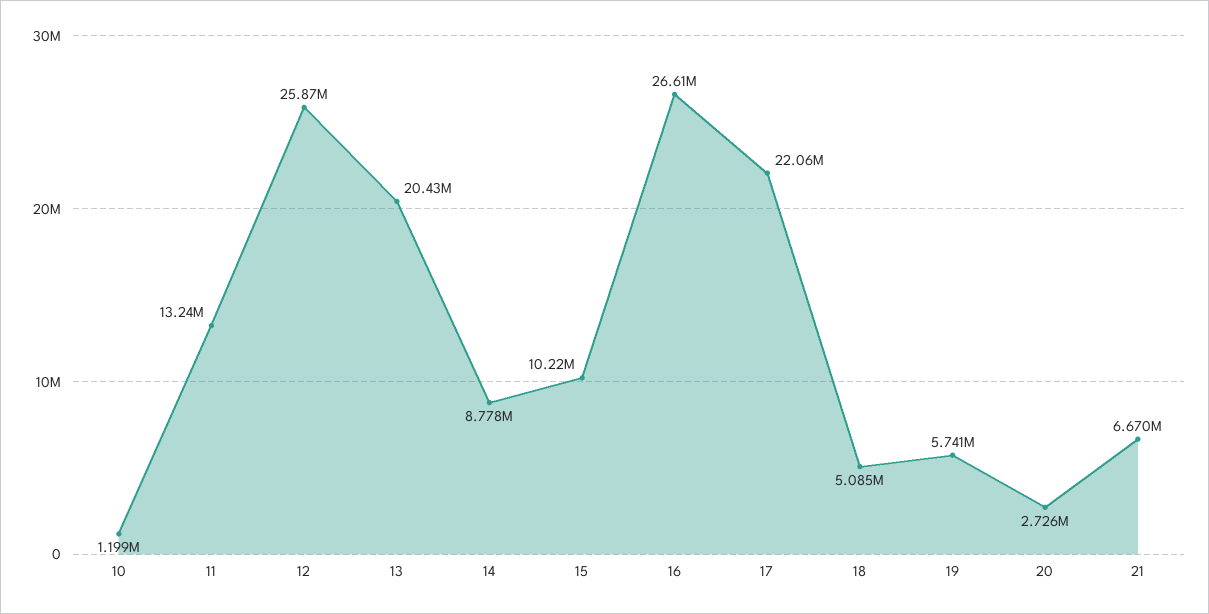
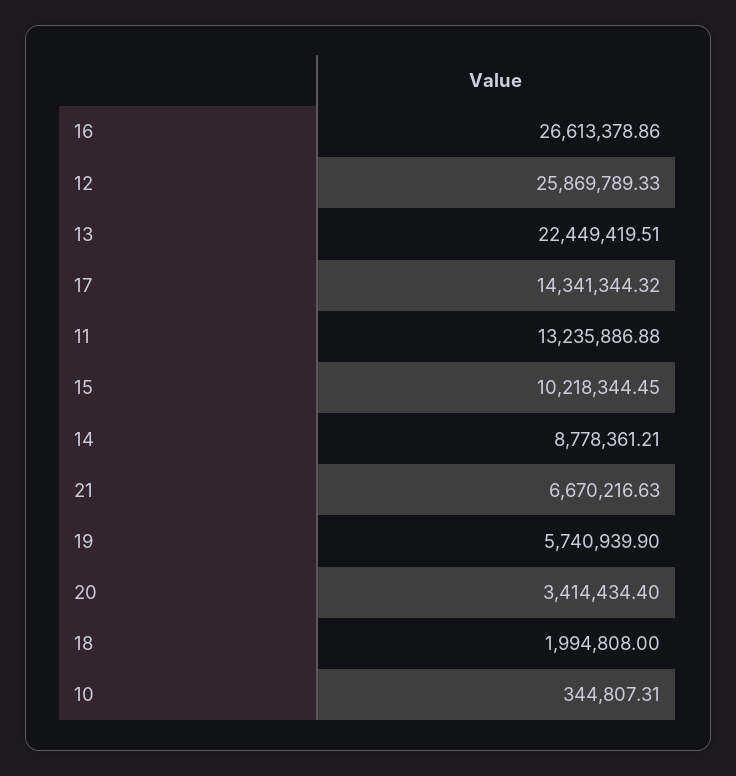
10: 1199000 -> 344807.31
13: 20430000 -> 22449419.51
17: 22060000 -> 14341344.32
18: 5085000 -> 1994808
20: 2726000 -> 3414434.4

